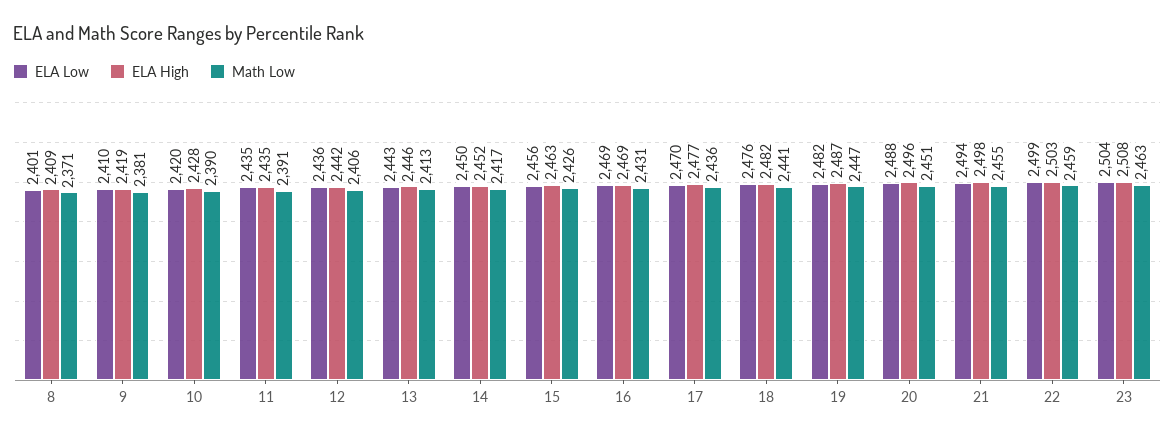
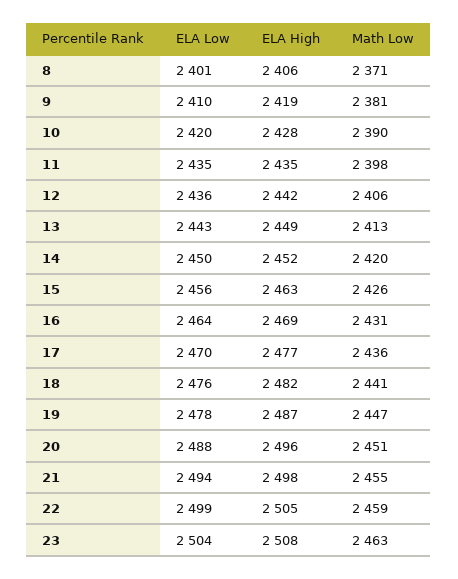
ELA High, 8: 2409 -> 2406
Math Low, 11: 2391 -> 2398
ELA High, 13: 2446 -> 2449
Math Low, 14: 2417 -> 2420
ELA Low, 16: 2469 -> 2464
ELA Low, 19: 2482 -> 2478
ELA High, 22: 2503 -> 2505

